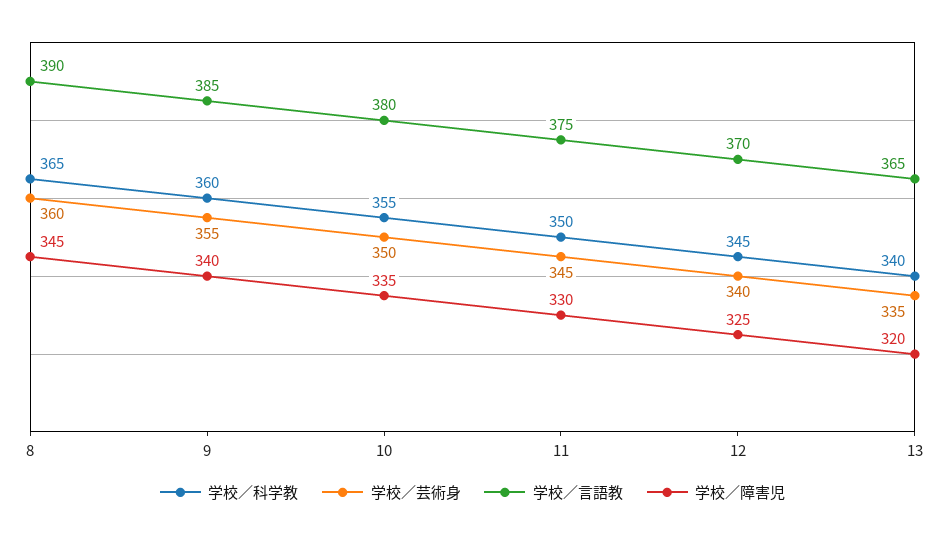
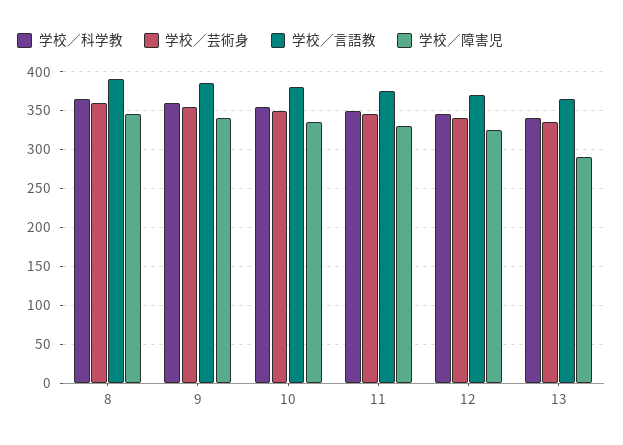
学校／障害児, 13: 320 -> 290

